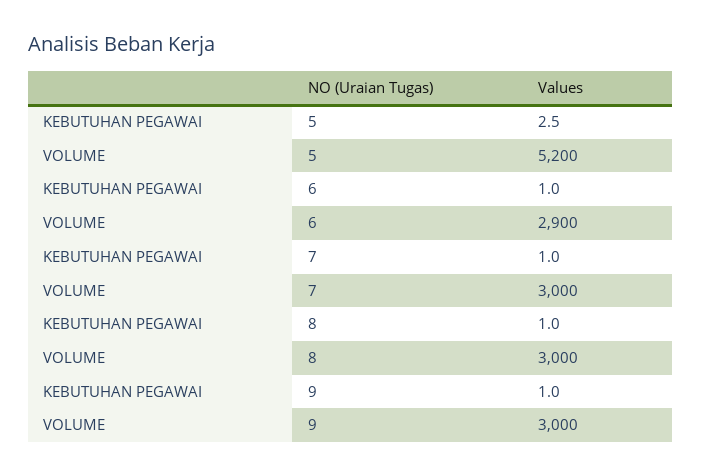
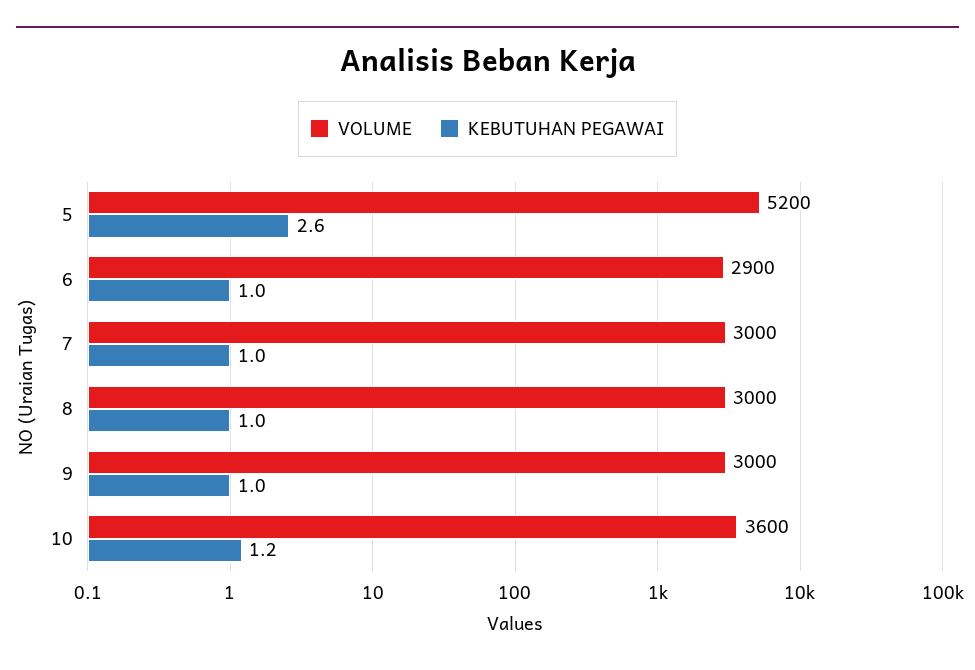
KEBUTUHAN PEGAWAI, 5: 2.5 -> 2.6
VOLUME, 10: none -> 3600
KEBUTUHAN PEGAWAI, 10: none -> 1.2

